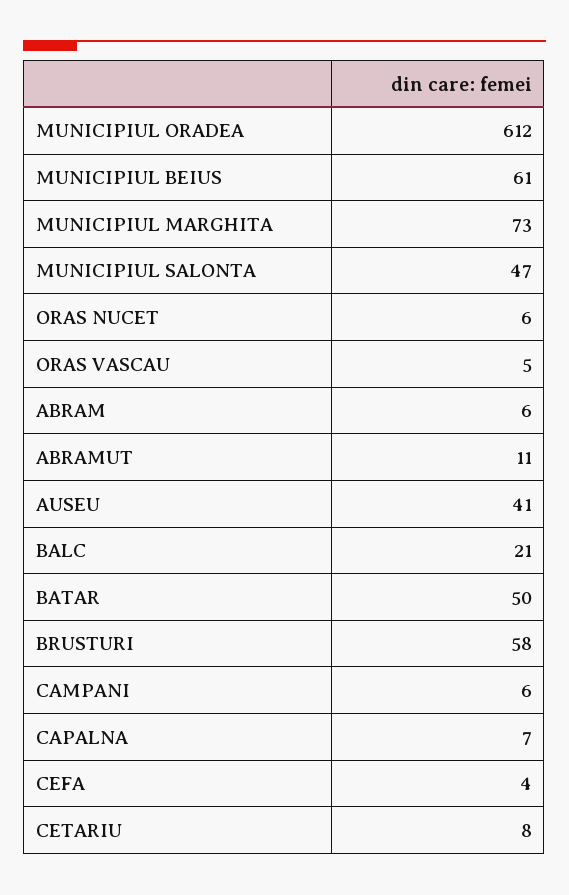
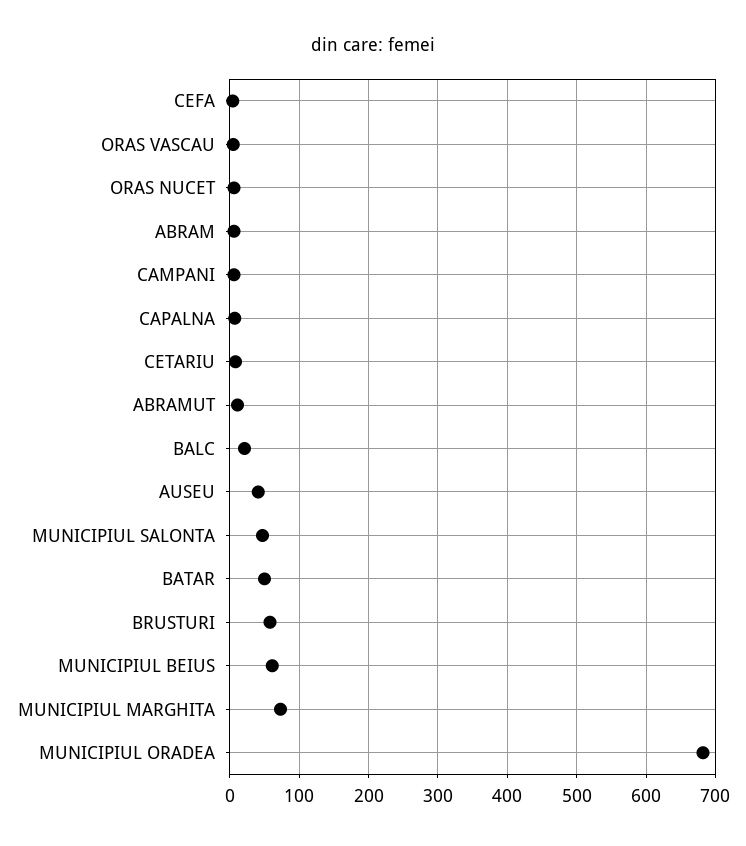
MUNICIPIUL ORADEA: 612 -> 680

